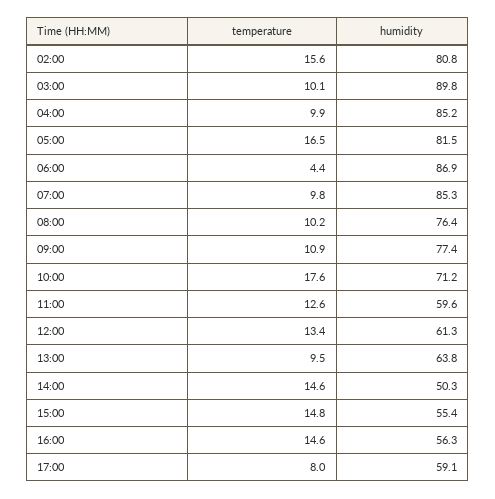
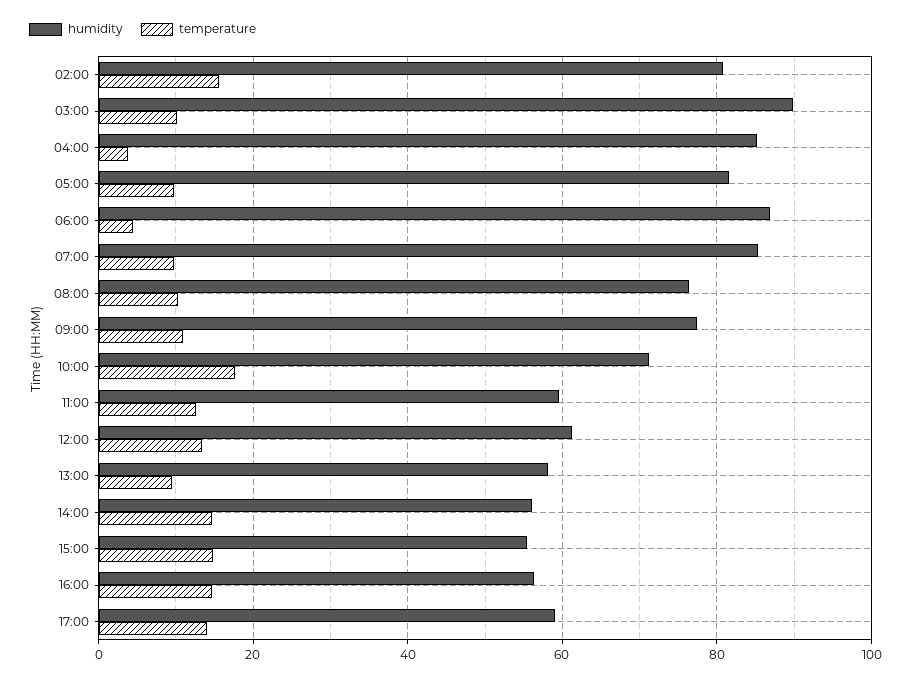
temperature, 04:00: 9.9 -> 4
temperature, 05:00: 16.5 -> 10
humidity, 13:00: 63.8 -> 58
humidity, 14:00: 50.3 -> 56
temperature, 17:00: 8 -> 14

